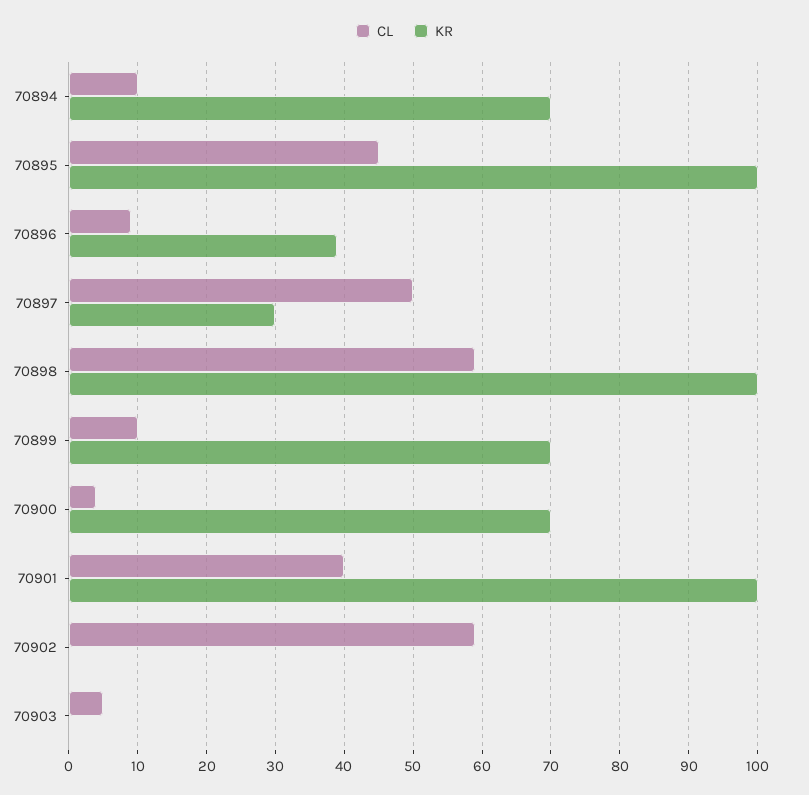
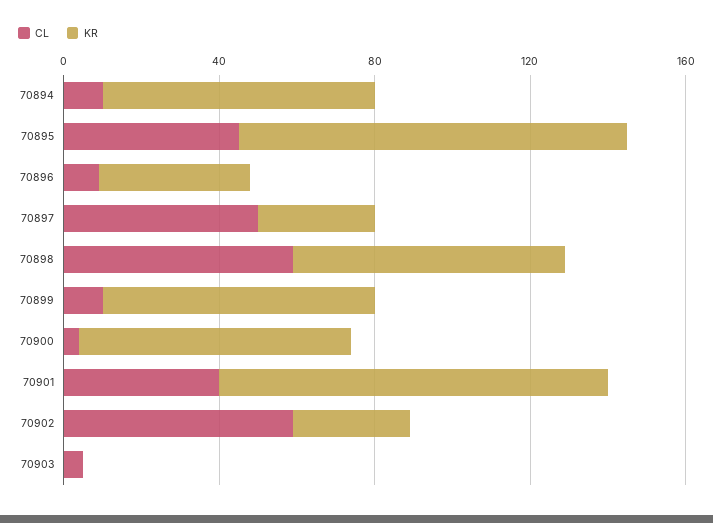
KR, 70898: 100 -> 70
KR, 70902: 0 -> 30

